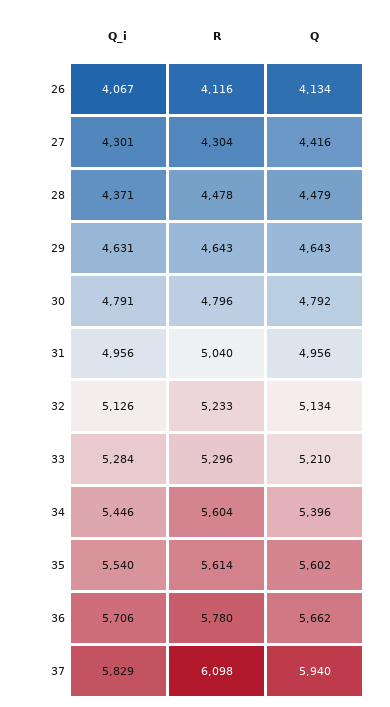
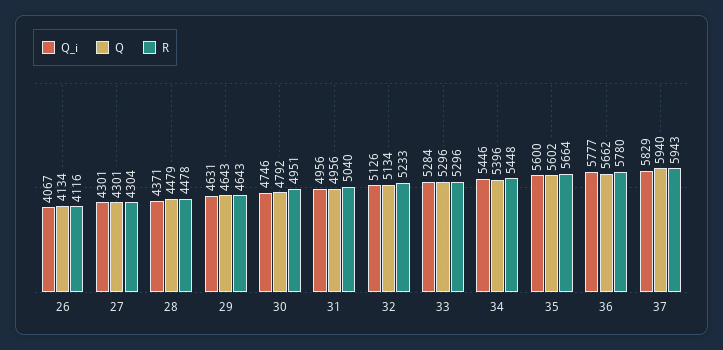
Q, 27: 4416 -> 4301
Q_i, 30: 4791 -> 4746
R, 30: 4796 -> 4951
Q, 33: 5210 -> 5296
R, 34: 5604 -> 5448
Q_i, 35: 5540 -> 5600
R, 35: 5614 -> 5664
Q_i, 36: 5706 -> 5777
R, 37: 6098 -> 5943

